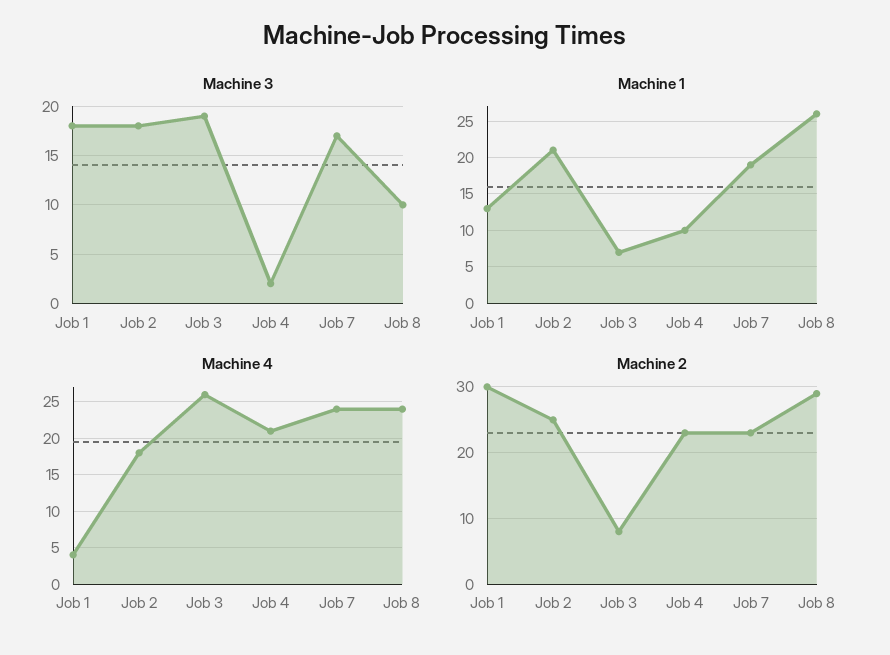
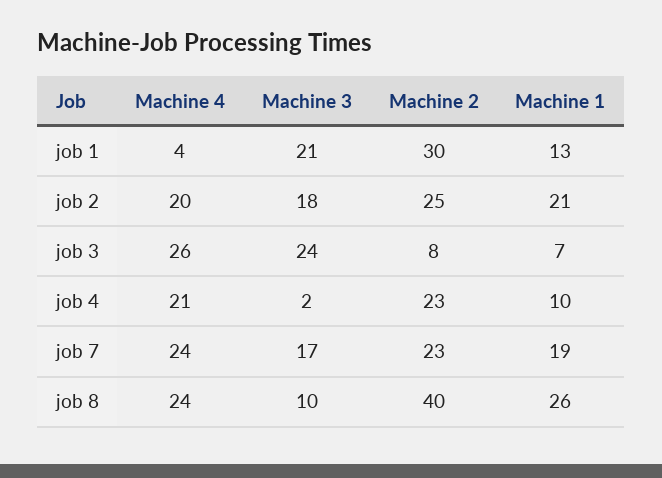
Machine 3, Job 1: 18 -> 21
Machine 3, Job 3: 19 -> 24
Machine 4, Job 2: 18 -> 20
Machine 2, Job 8: 29 -> 40

